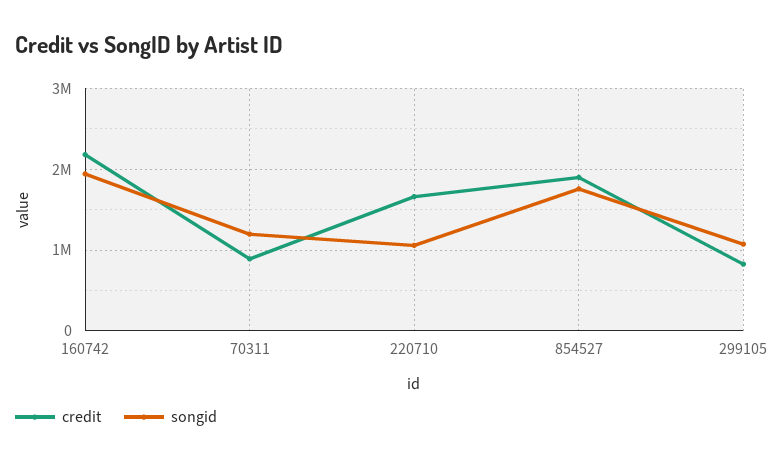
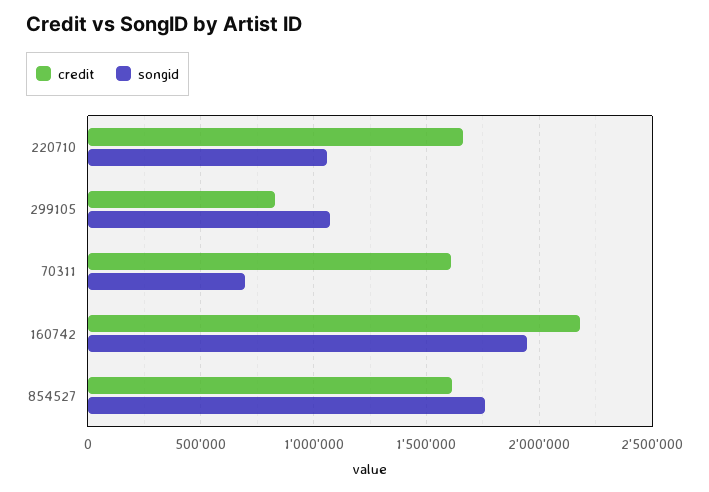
credit, 70311: 900000 -> 1600000
songid, 70311: 1200000 -> 700000
credit, 854527: 1900000 -> 1600000

